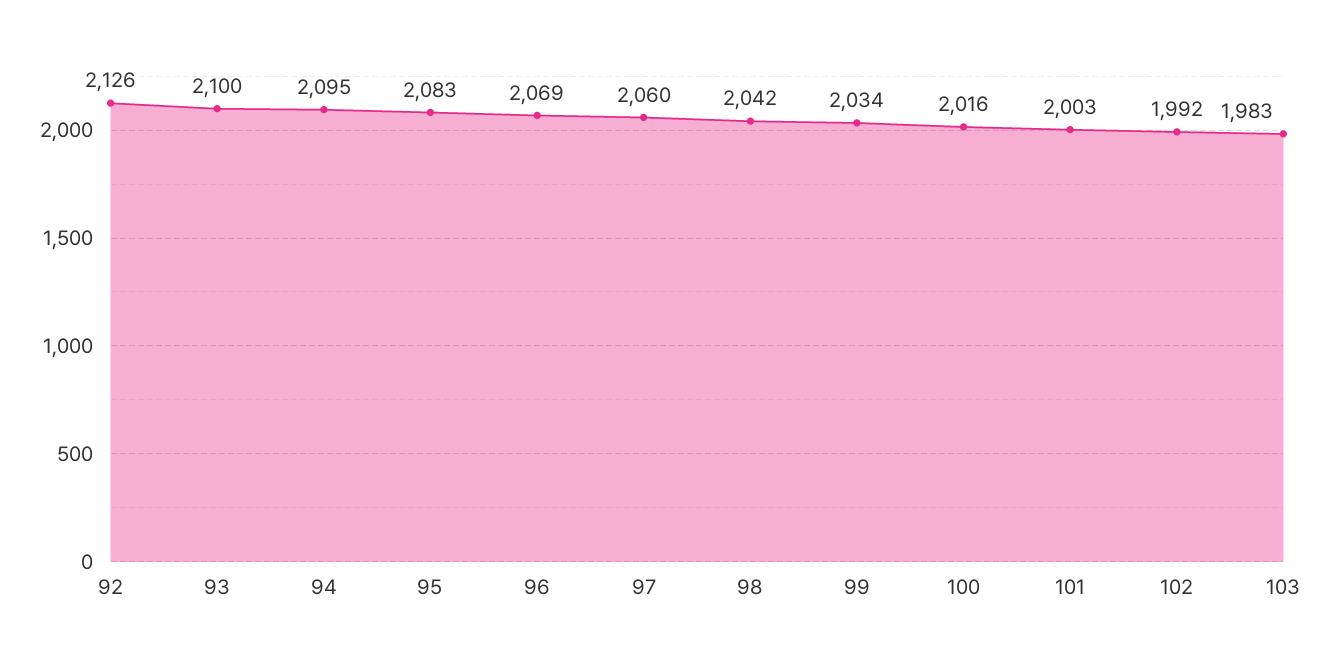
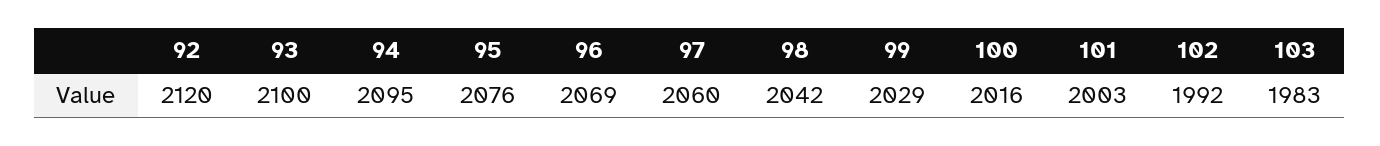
92: 2126 -> 2120
95: 2083 -> 2076
99: 2034 -> 2029

